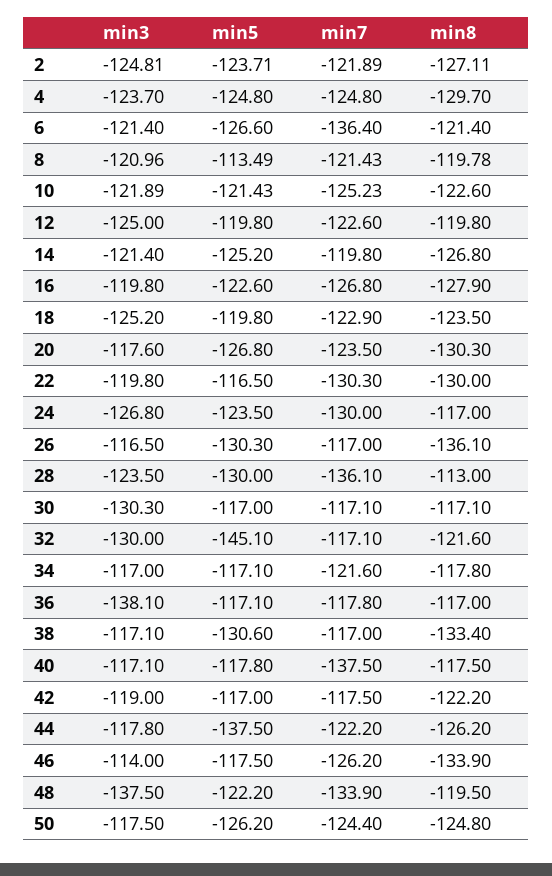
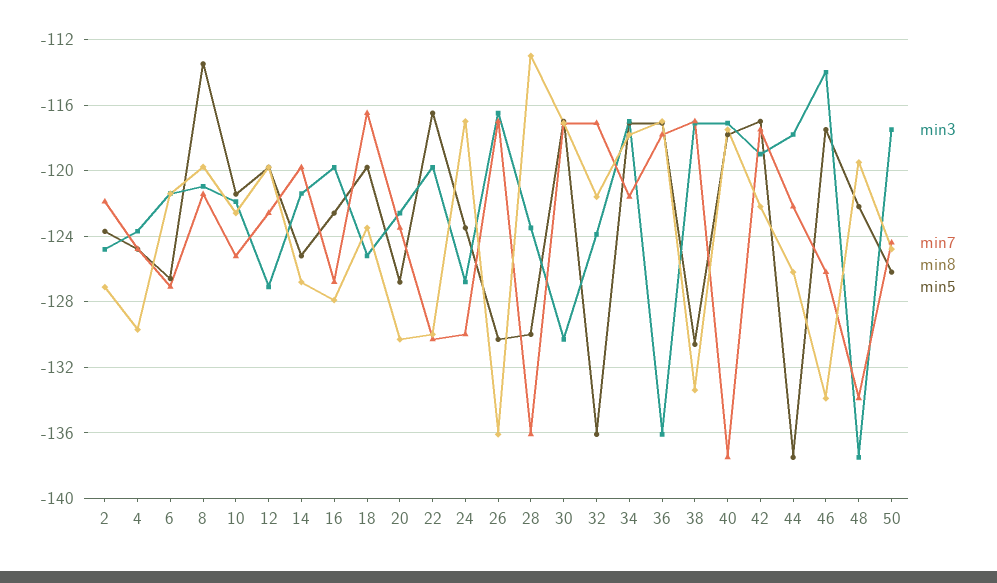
min7, 6: -136.4 -> -127
min3, 12: -125 -> -127
min7, 18: -122.9 -> -116.5
min3, 20: -117.6 -> -122.5
min3, 32: -130 -> -124
min5, 32: -145.1 -> -136
min3, 36: -138.1 -> -136

